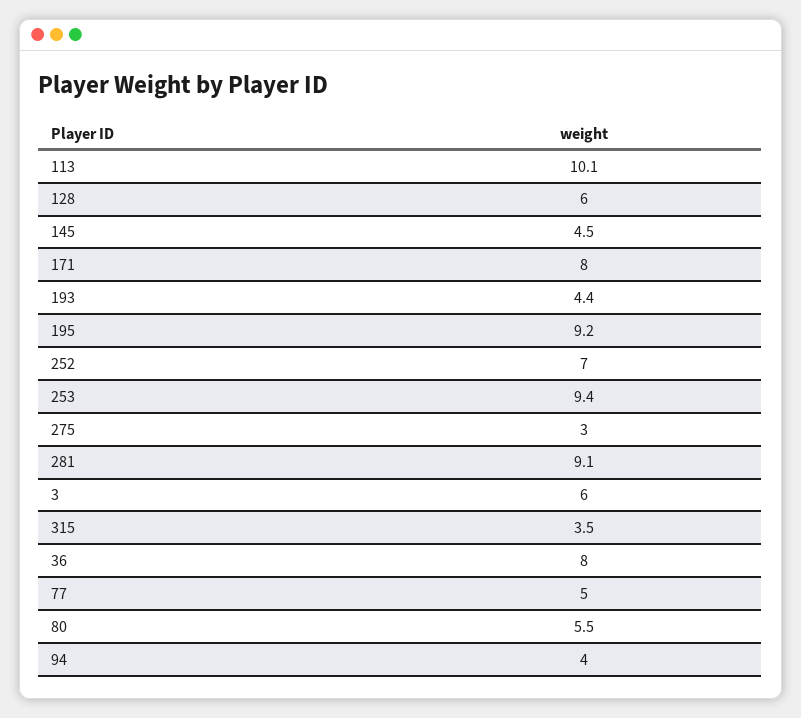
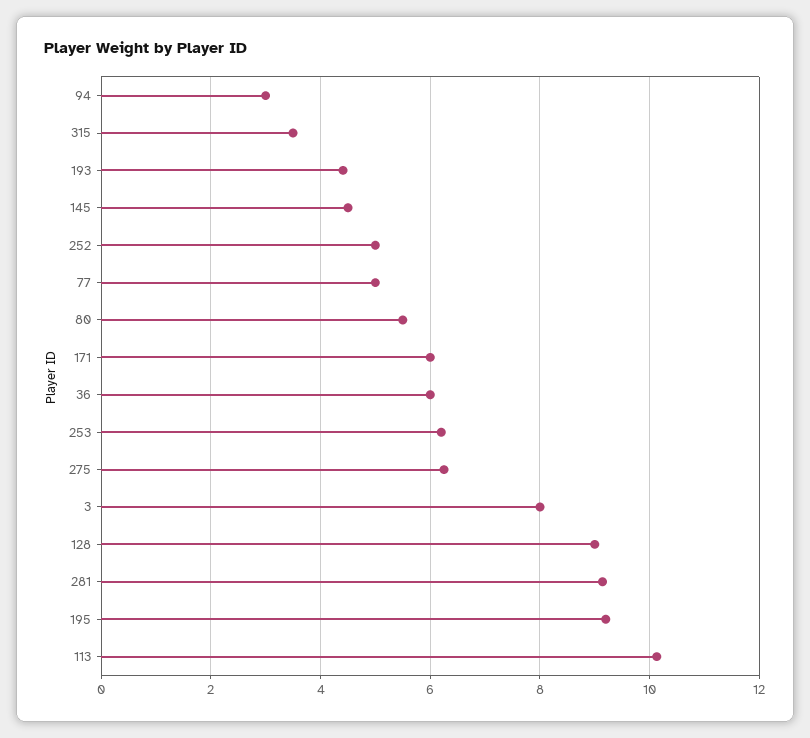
128: 6 -> 9
171: 8 -> 6
252: 7 -> 5
253: 9.4 -> 6.2
275: 3 -> 6.2
3: 6 -> 8
36: 8 -> 6
94: 4 -> 3

